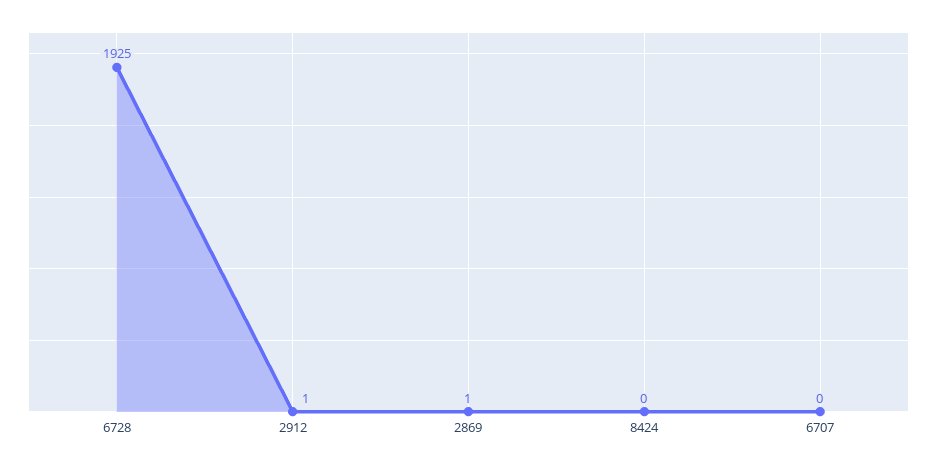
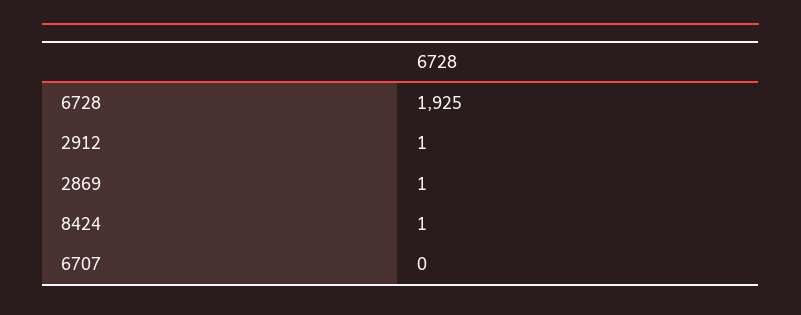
8424: 0 -> 1

